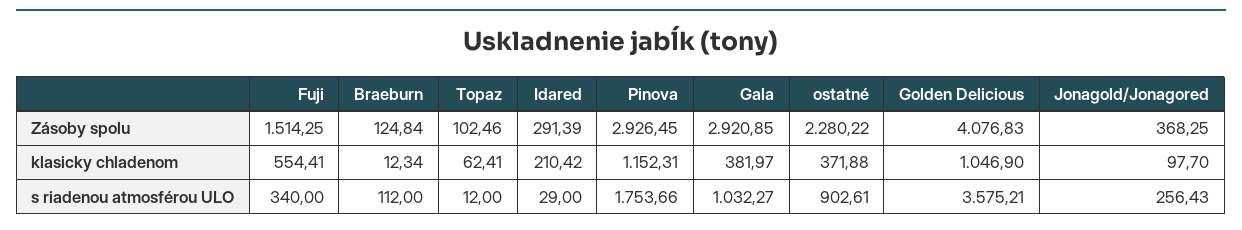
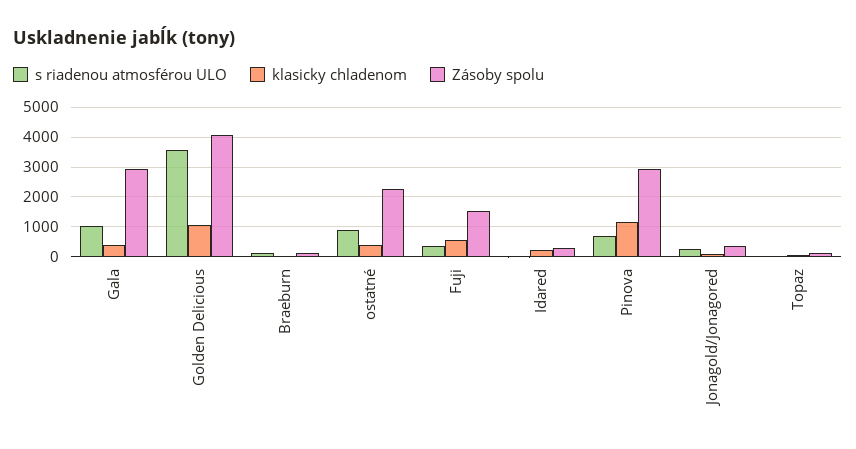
s riadenou atmosférou ULO, Pinova: 1753.66 -> 750

